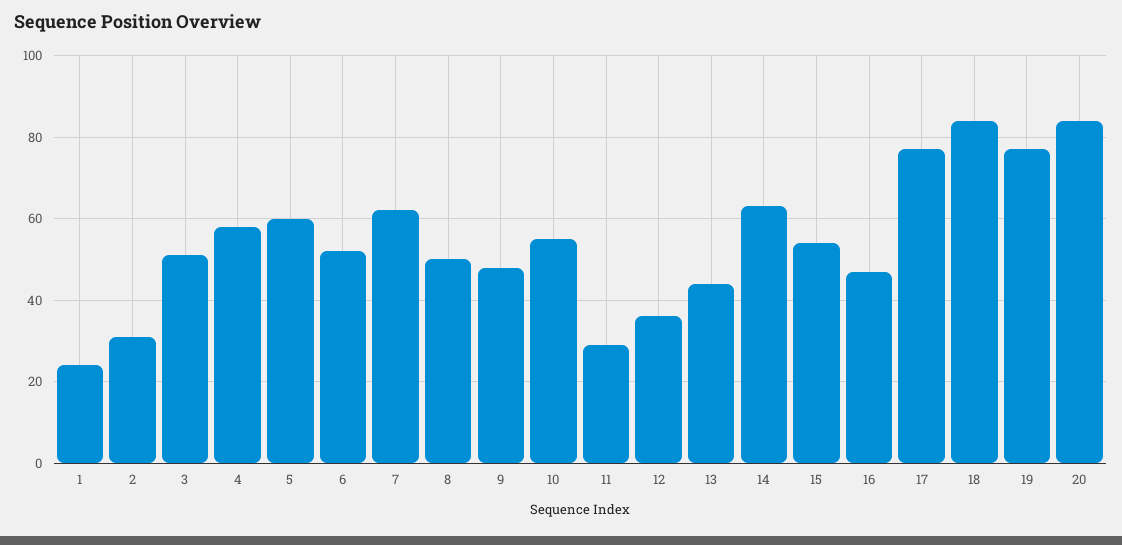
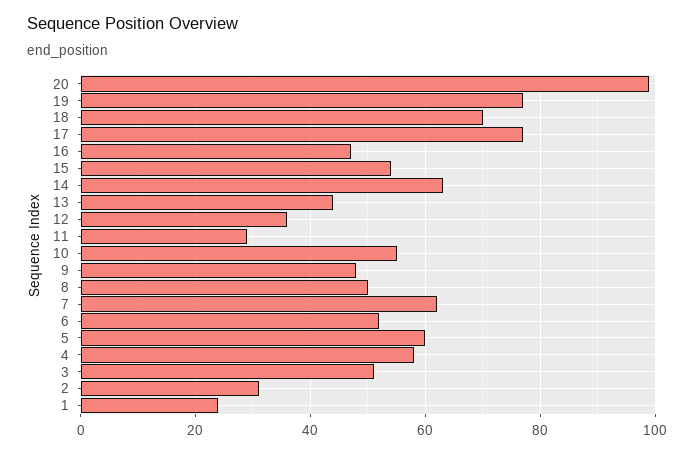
18: 85 -> 70
20: 85 -> 100

